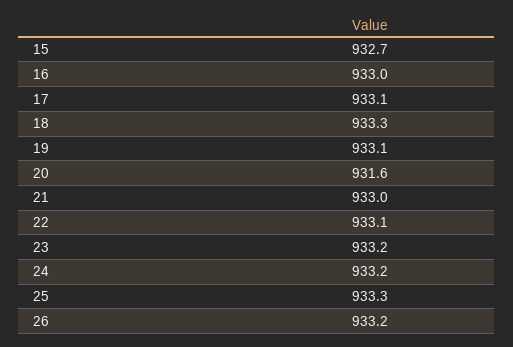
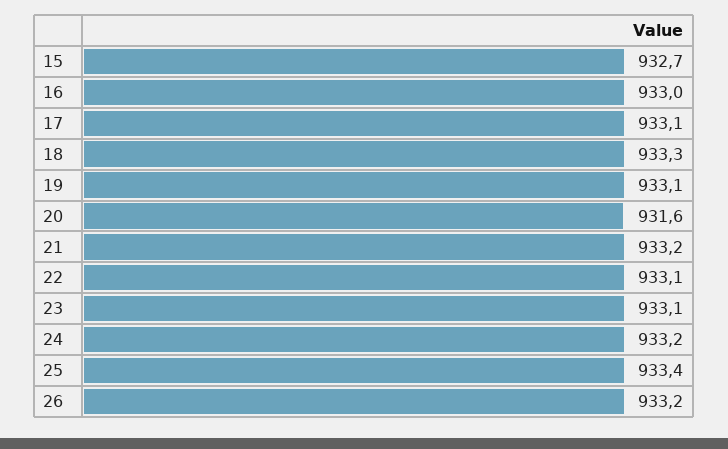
21: 933 -> 933.2
23: 933.2 -> 933.1
25: 933.3 -> 933.4

